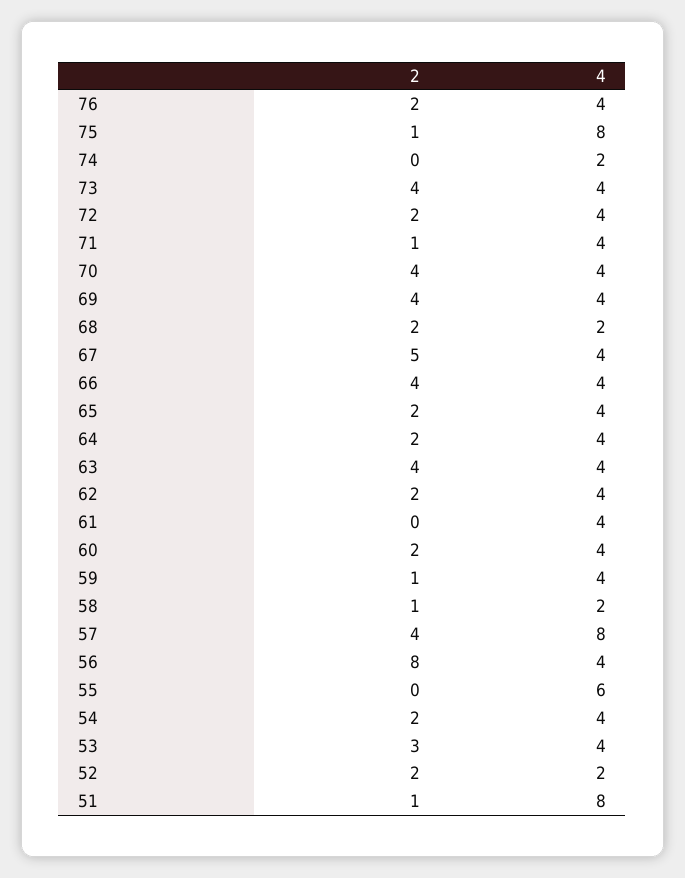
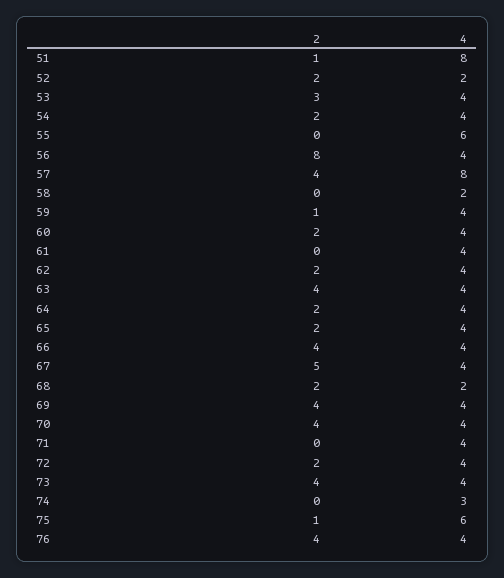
2, 76: 2 -> 4
4, 75: 8 -> 6
4, 74: 2 -> 3
2, 71: 1 -> 0
2, 58: 1 -> 0

